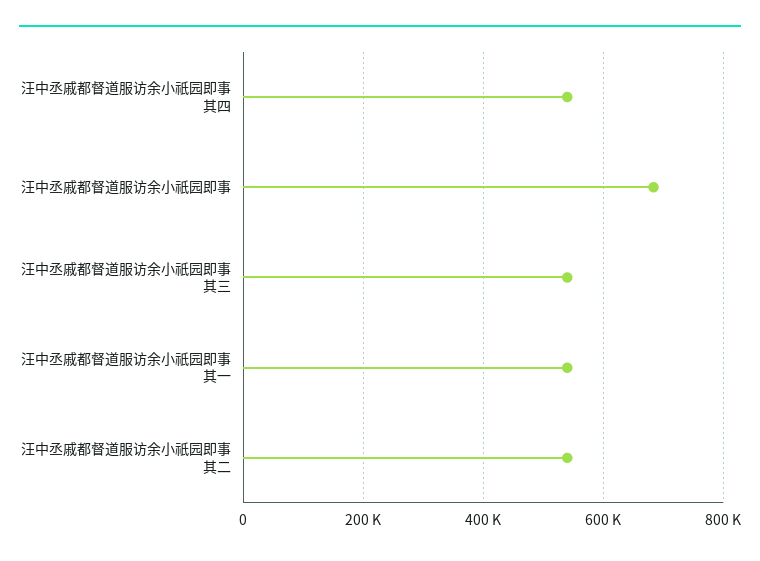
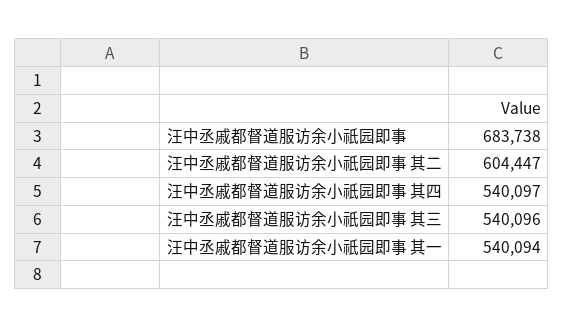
汪中丞戚都督道服访余小祇园即事 其二: 540000 -> 604447

